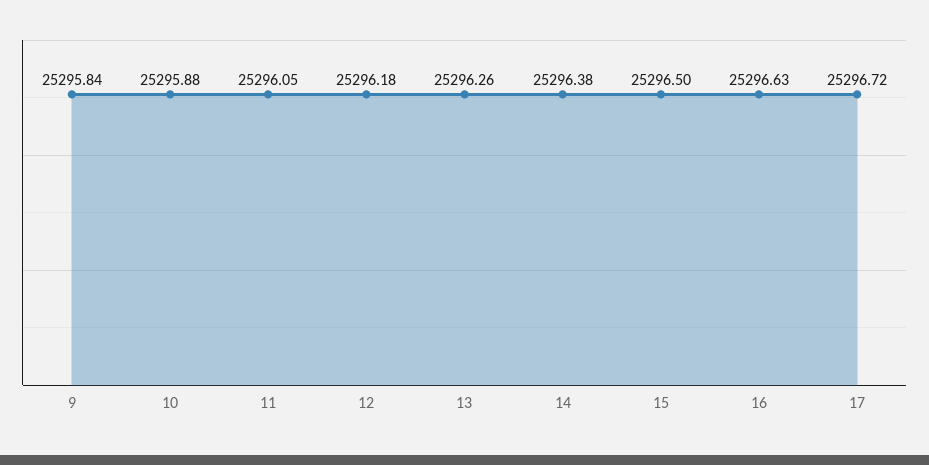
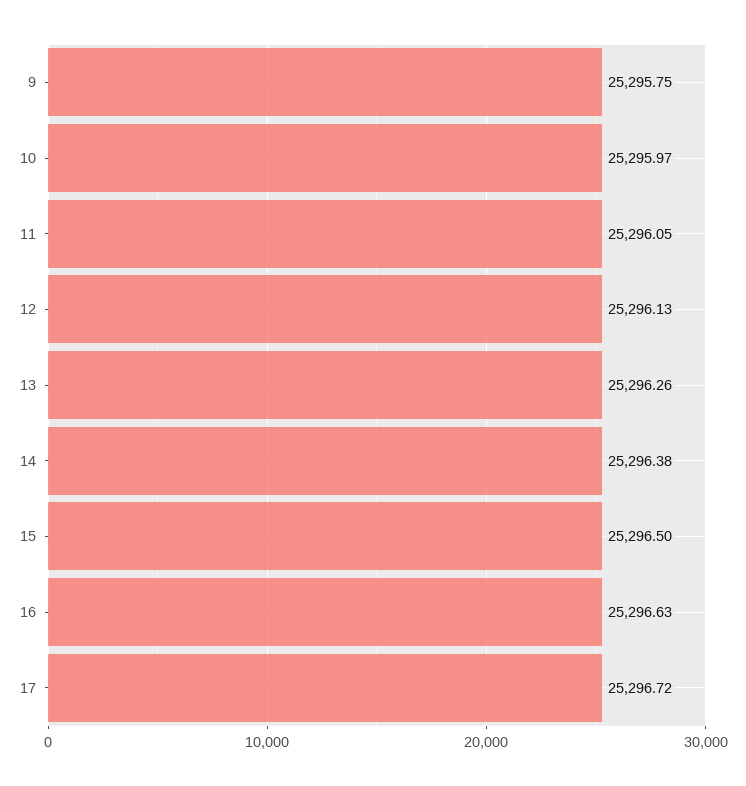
9: 25295.84 -> 25295.75
10: 25295.88 -> 25295.97
12: 25296.18 -> 25296.13

